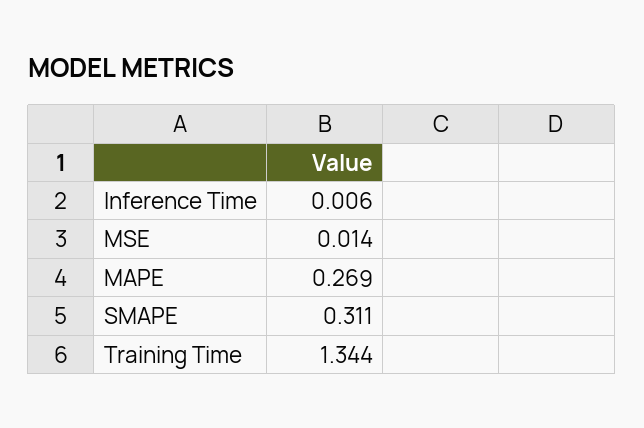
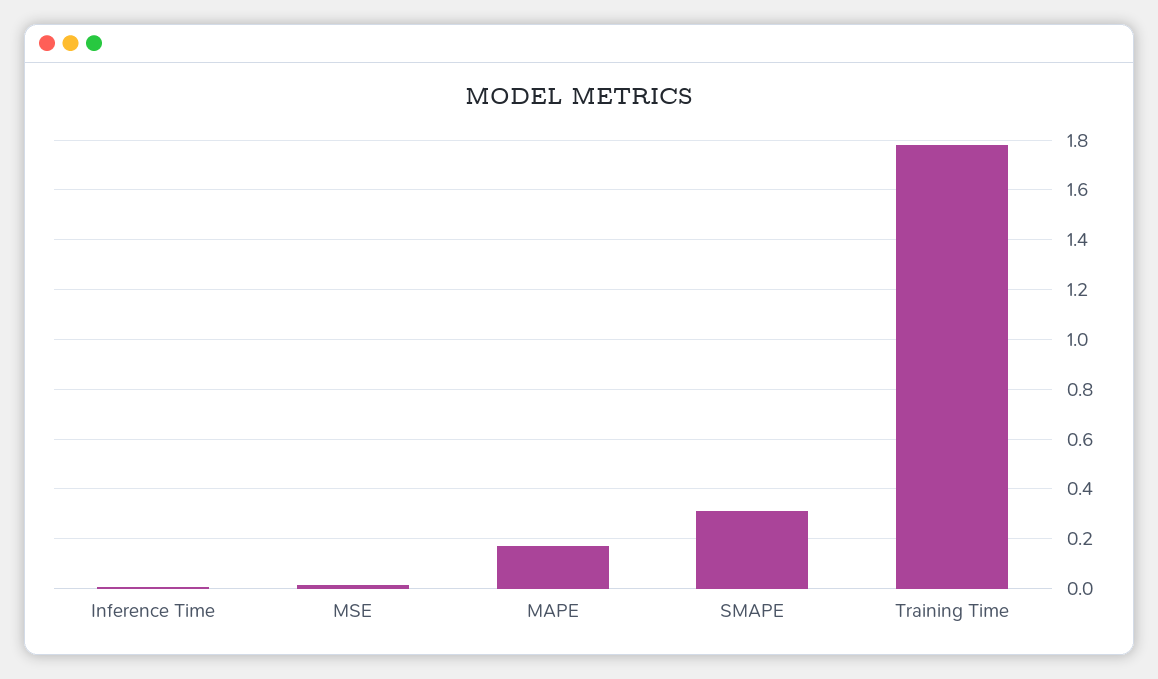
MAPE: 0.269 -> 0.175
Training Time: 1.344 -> 1.775

